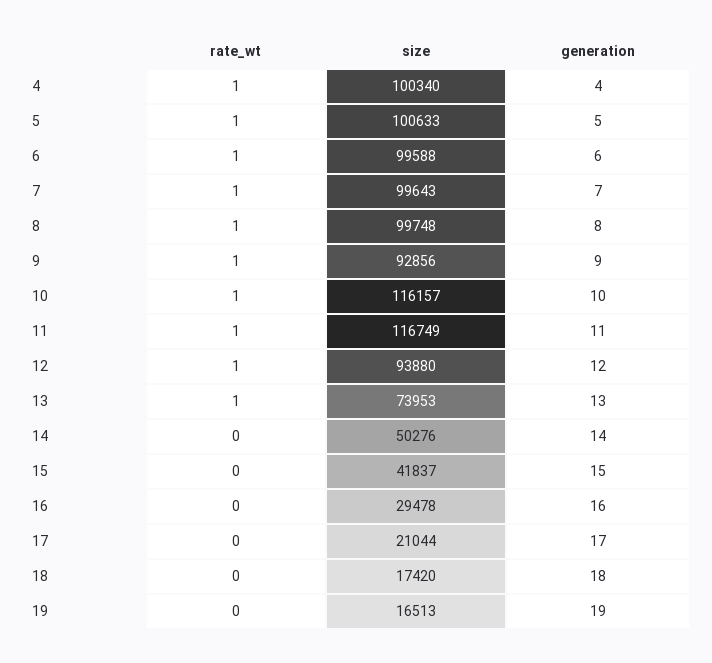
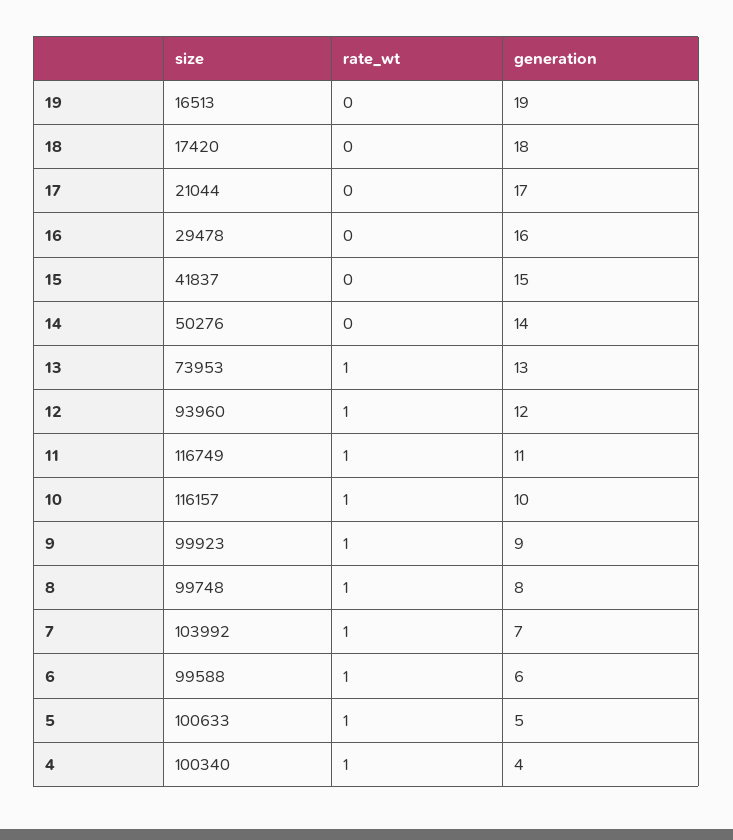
size, 7: 99643 -> 103992
size, 9: 92856 -> 99923
size, 12: 93880 -> 93960

